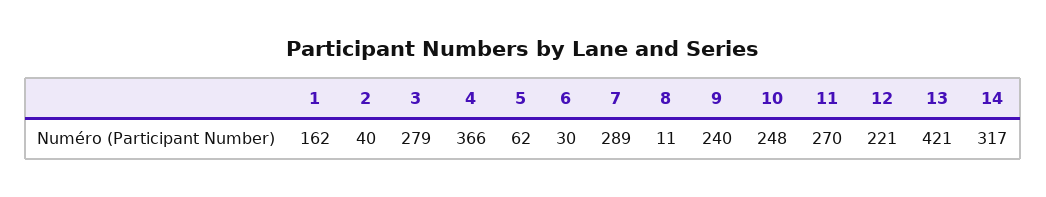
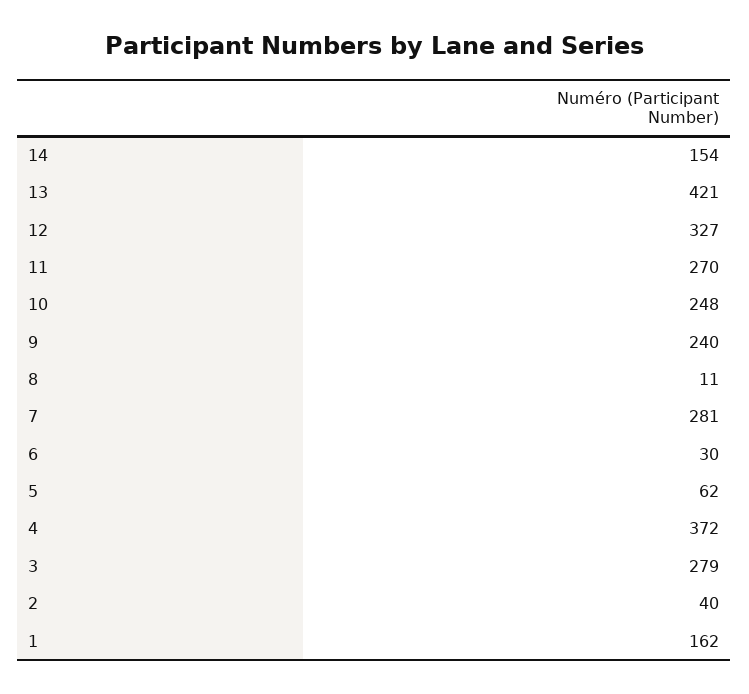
4: 366 -> 372
7: 289 -> 281
12: 221 -> 327
14: 317 -> 154

